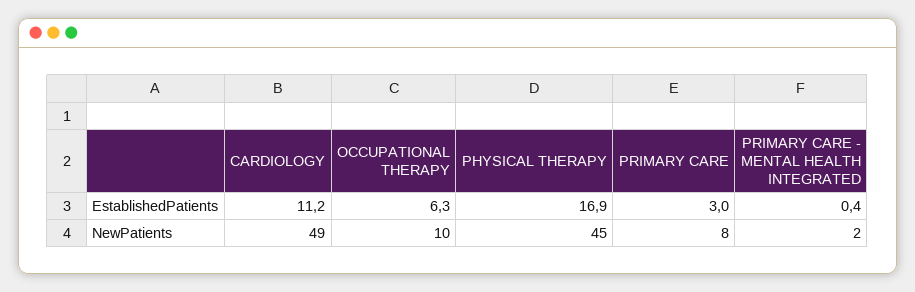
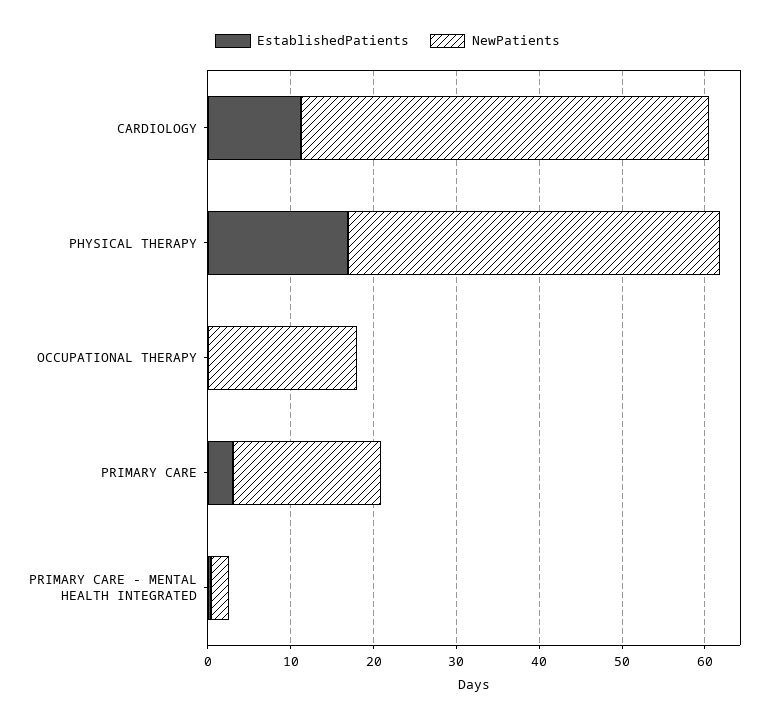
EstablishedPatients, OCCUPATIONAL THERAPY: 6.3 -> 0
NewPatients, OCCUPATIONAL THERAPY: 10 -> 18
NewPatients, PRIMARY CARE: 8 -> 18

